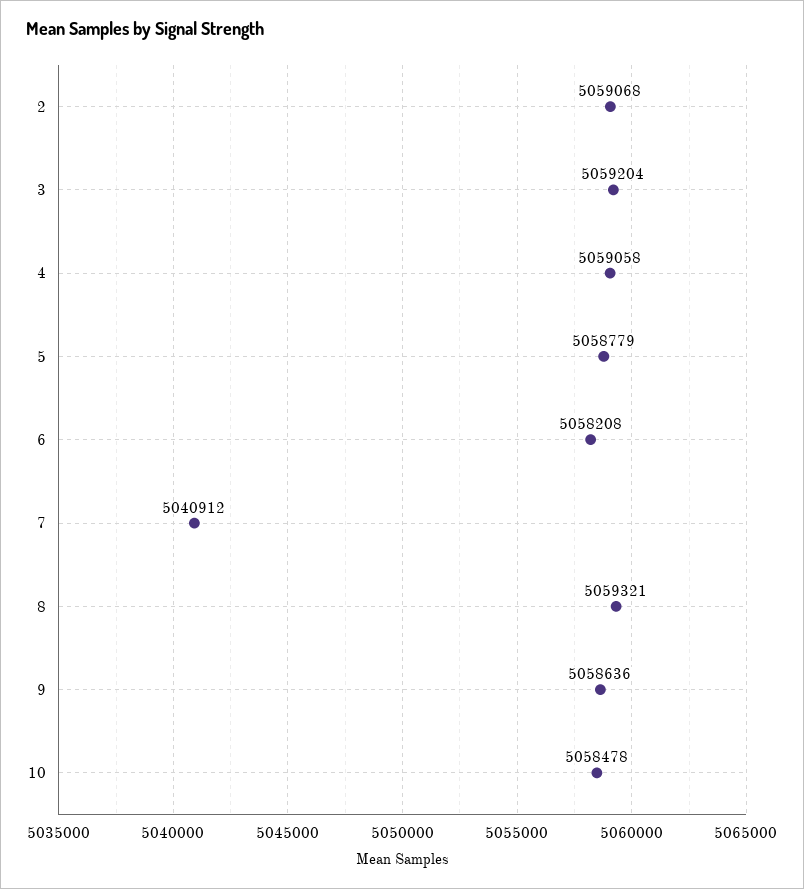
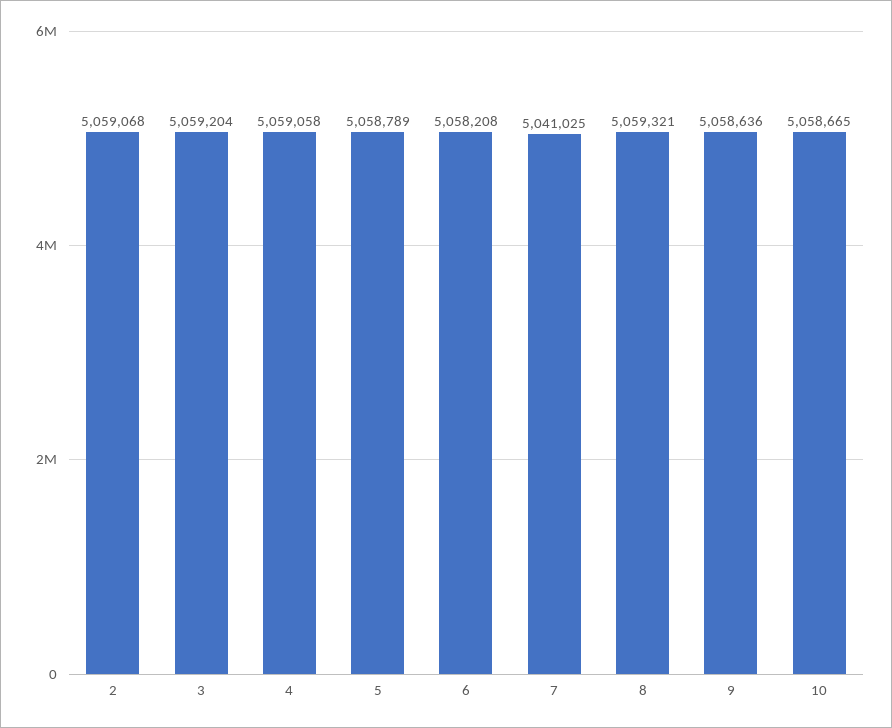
5: 5058779 -> 5058789
7: 5040912 -> 5041025
10: 5058478 -> 5058665

